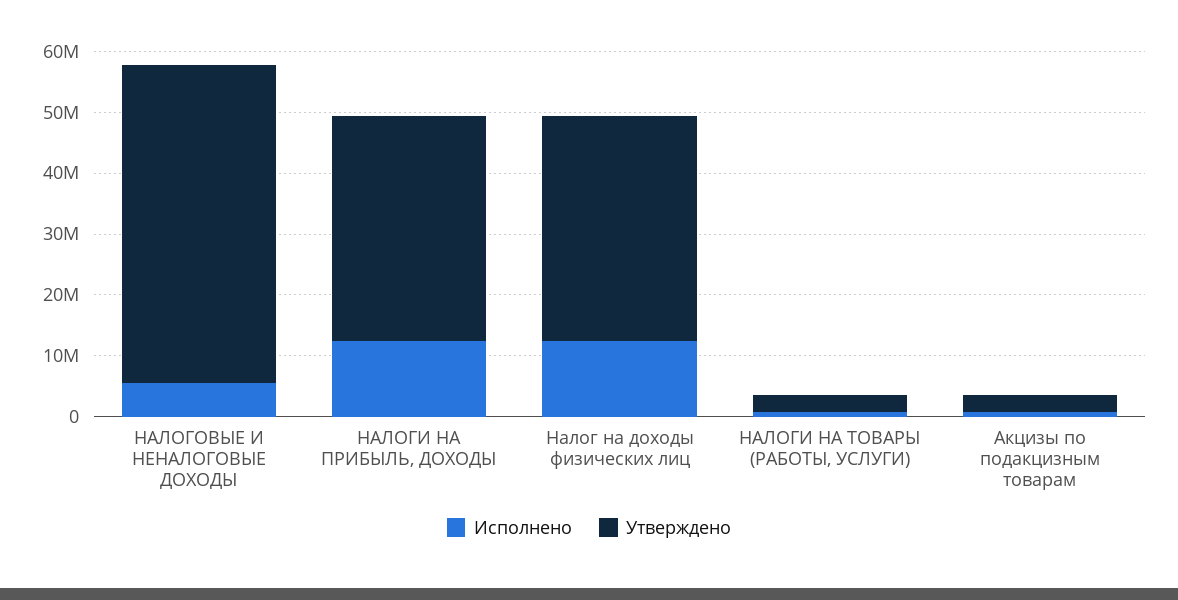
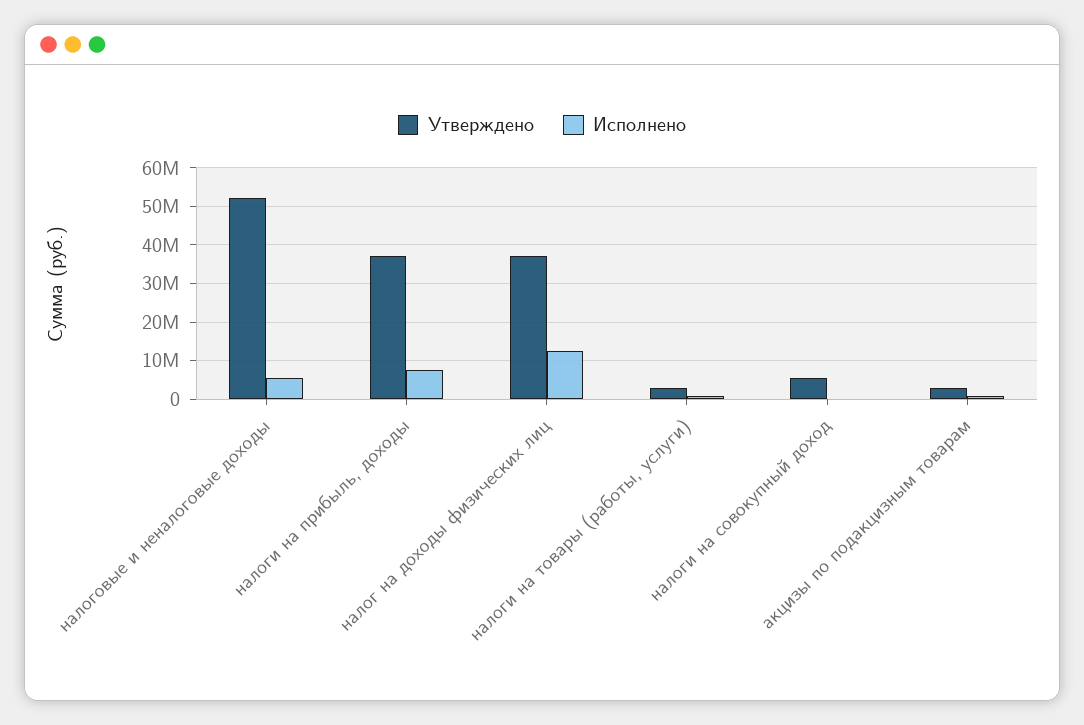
Исполнено, НАЛОГИ НА ПРИБЫЛЬ, ДОХОДЫ: 12000000 -> 8000000
Утверждено, налоги на совокупный доход: none -> 6000000
Исполнено, налоги на совокупный доход: none -> 0

